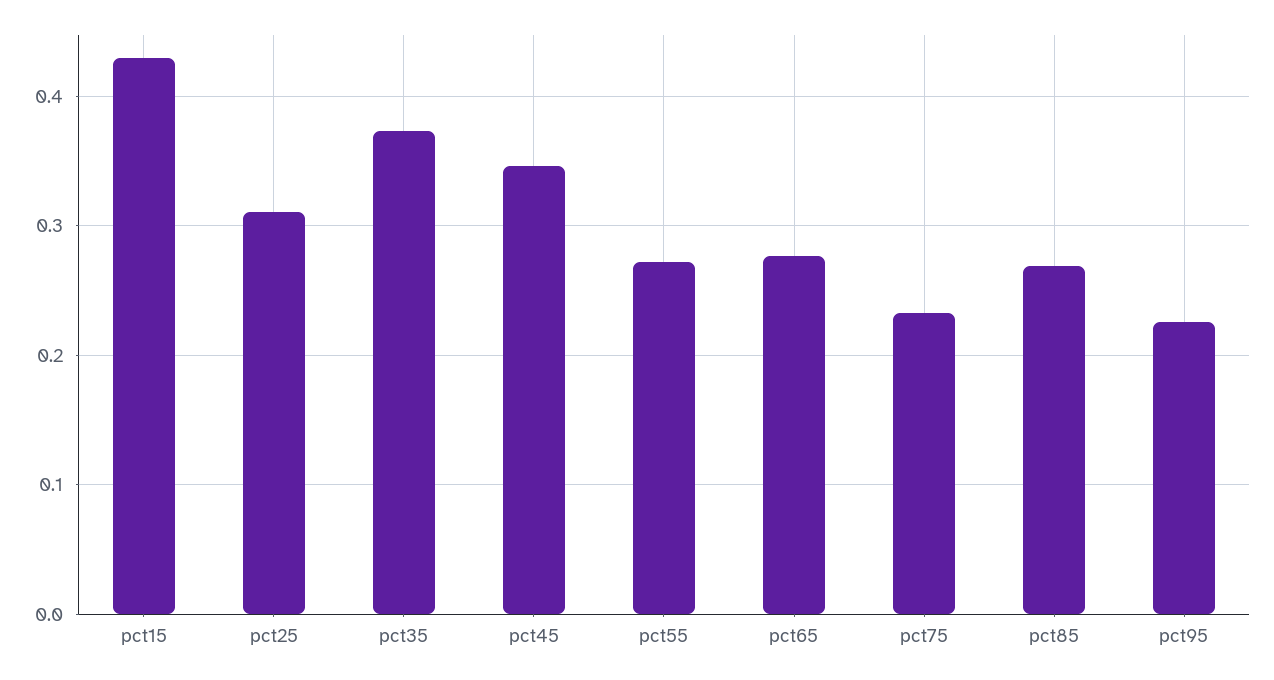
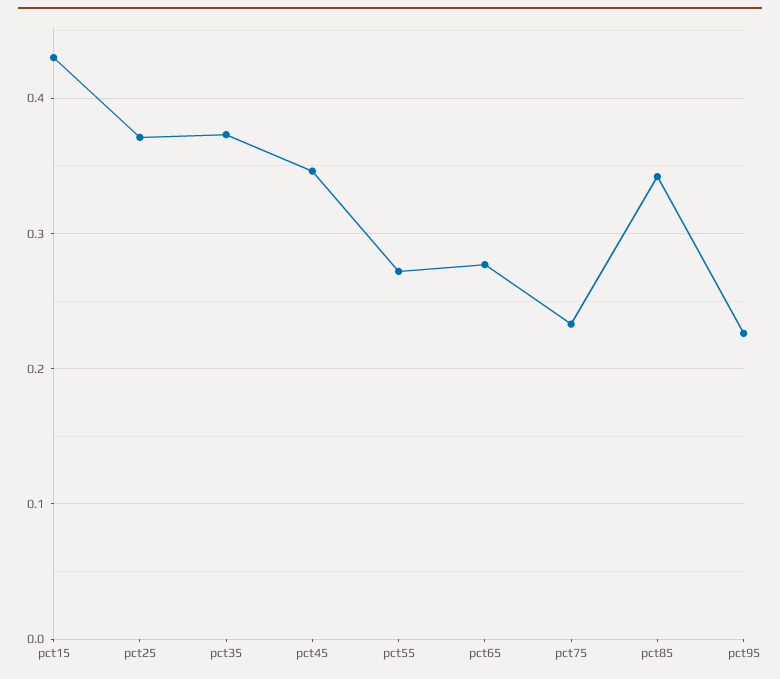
pct25: 0.31 -> 0.37
pct85: 0.27 -> 0.34

